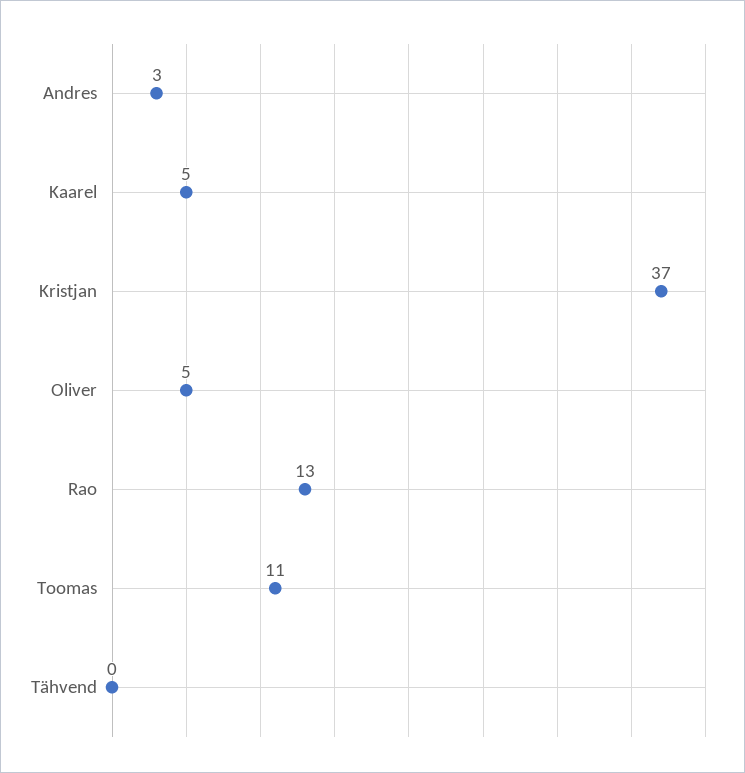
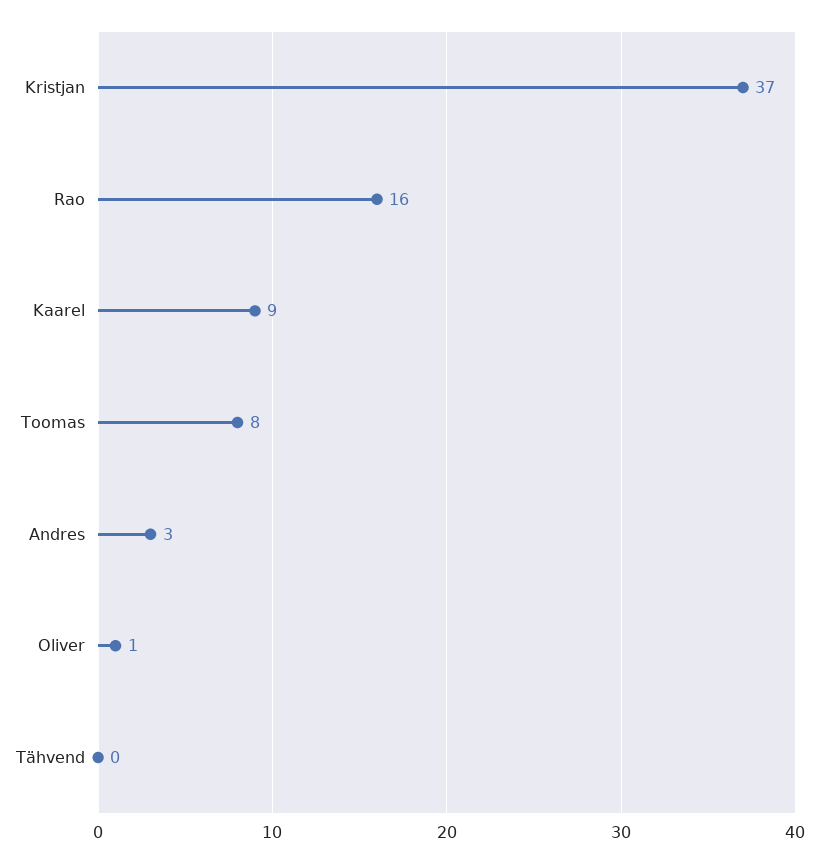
Kaarel: 5 -> 9
Oliver: 5 -> 1
Rao: 13 -> 16
Toomas: 11 -> 8

